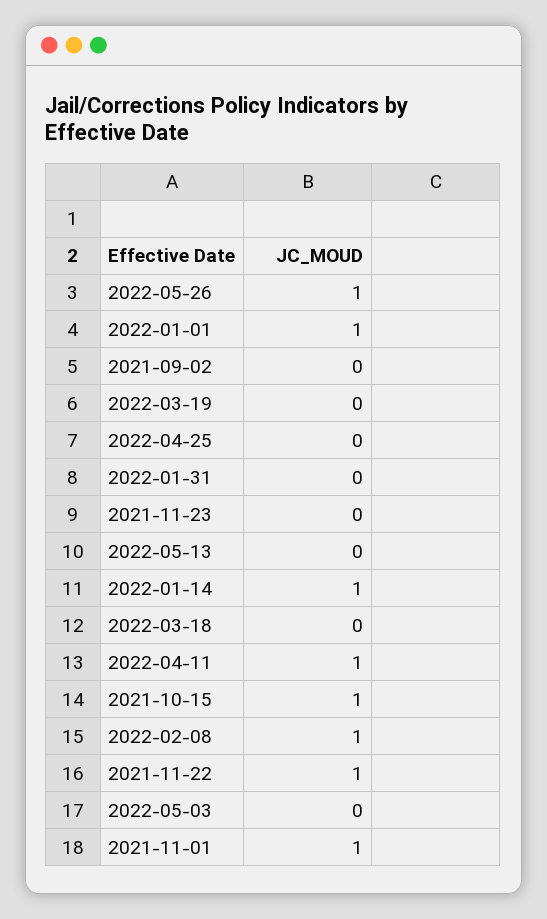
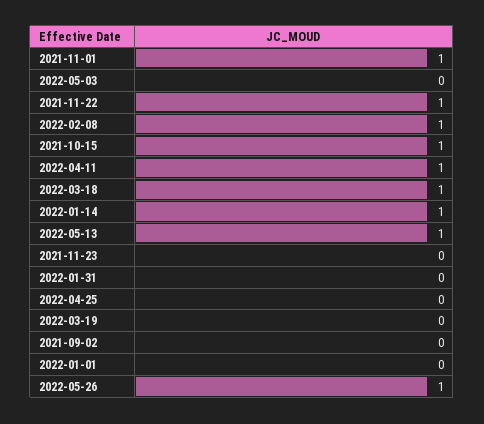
2022-01-01: 1 -> 0
2022-05-13: 0 -> 1
2022-03-18: 0 -> 1

